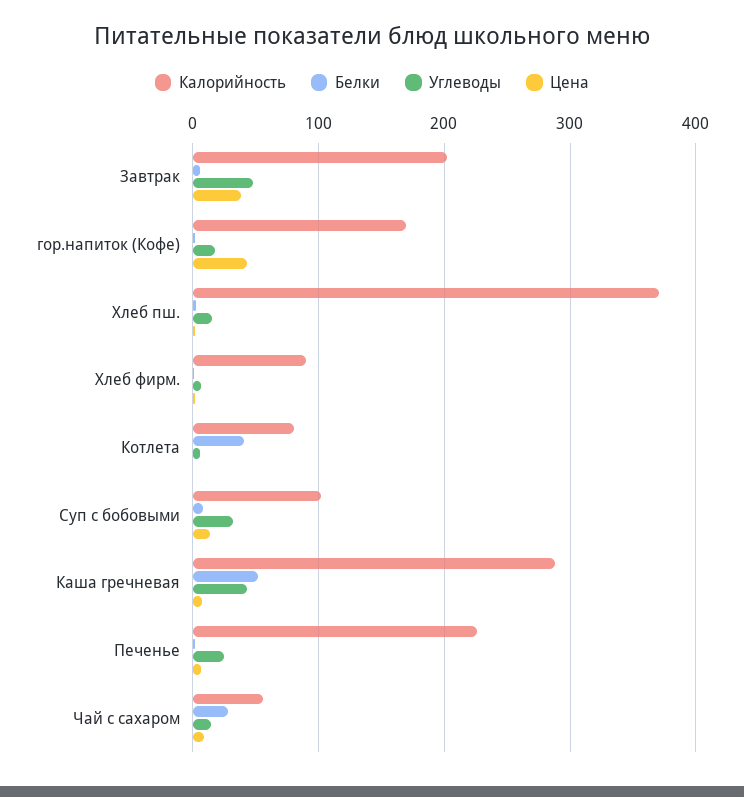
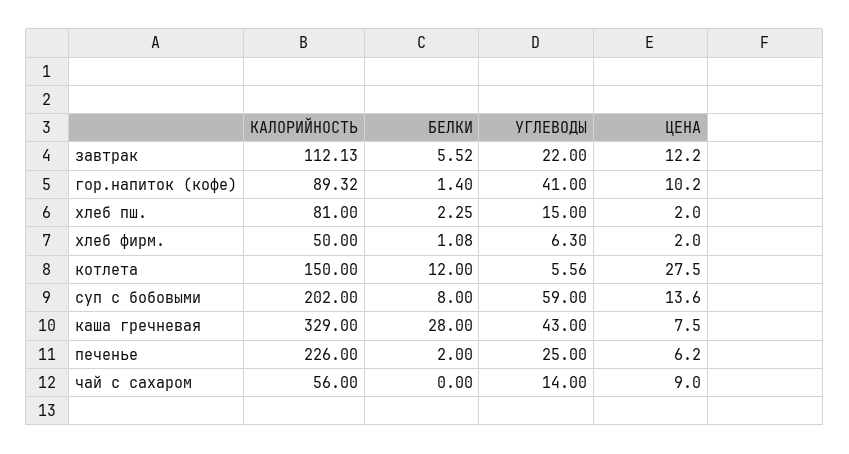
Калорийность, Завтрак: 200 -> 112.13
Углеводы, Завтрак: 50 -> 22
Цена, Завтрак: 40 -> 12.2
Калорийность, гор.напиток (Кофе): 170 -> 89.32
Углеводы, гор.напиток (Кофе): 20 -> 41
Цена, гор.напиток (Кофе): 40 -> 10.2
Калорийность, Хлеб пш.: 370 -> 81
Калорийность, Хлеб фирм.: 90 -> 50
Калорийность, Котлета: 80 -> 150
Белки, Котлета: 40 -> 12
Цена, Котлета: 0 -> 27.5
Калорийность, Суп с бобовыми: 100 -> 202
Углеводы, Суп с бобовыми: 30 -> 59
Калорийность, Каша гречневая: 290 -> 329
Белки, Каша гречневая: 50 -> 28
Белки, Чай с сахаром: 30 -> 0

